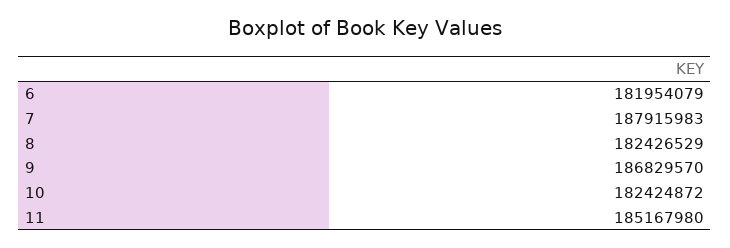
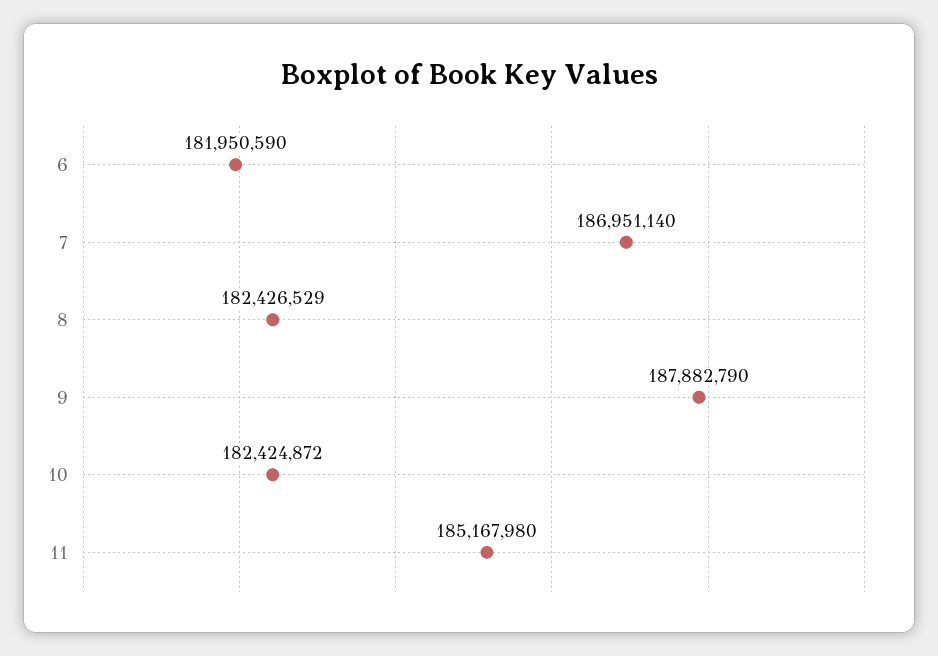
6: 181954079 -> 181950590
7: 187915983 -> 186951140
9: 186829570 -> 187882790

